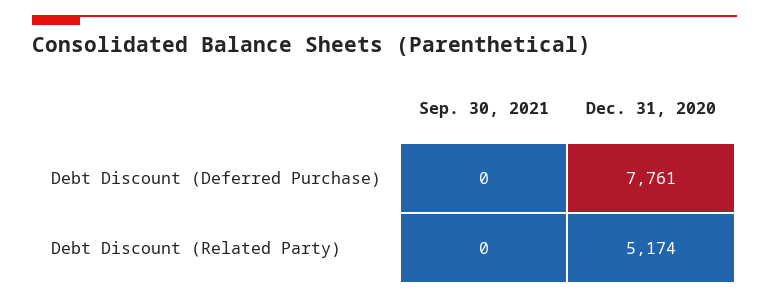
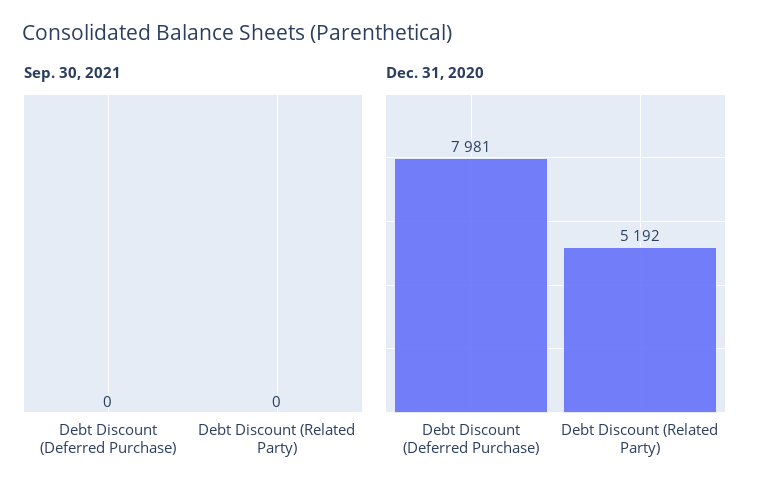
Dec. 31, 2020, Debt Discount (Deferred Purchase): 7761 -> 7981
Dec. 31, 2020, Debt Discount (Related Party): 5174 -> 5192

